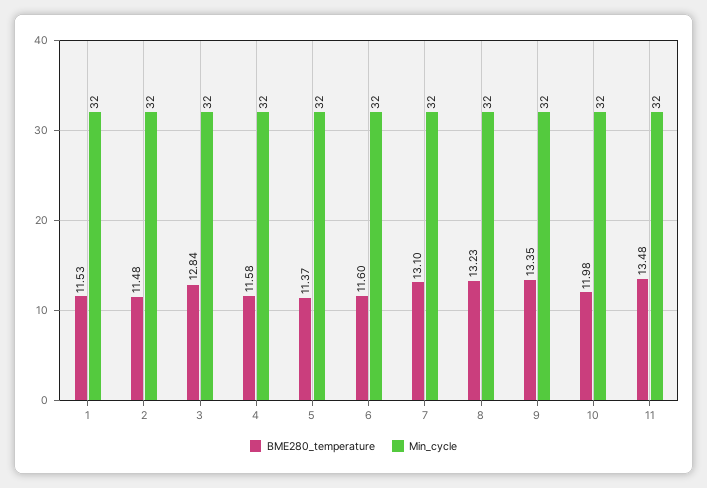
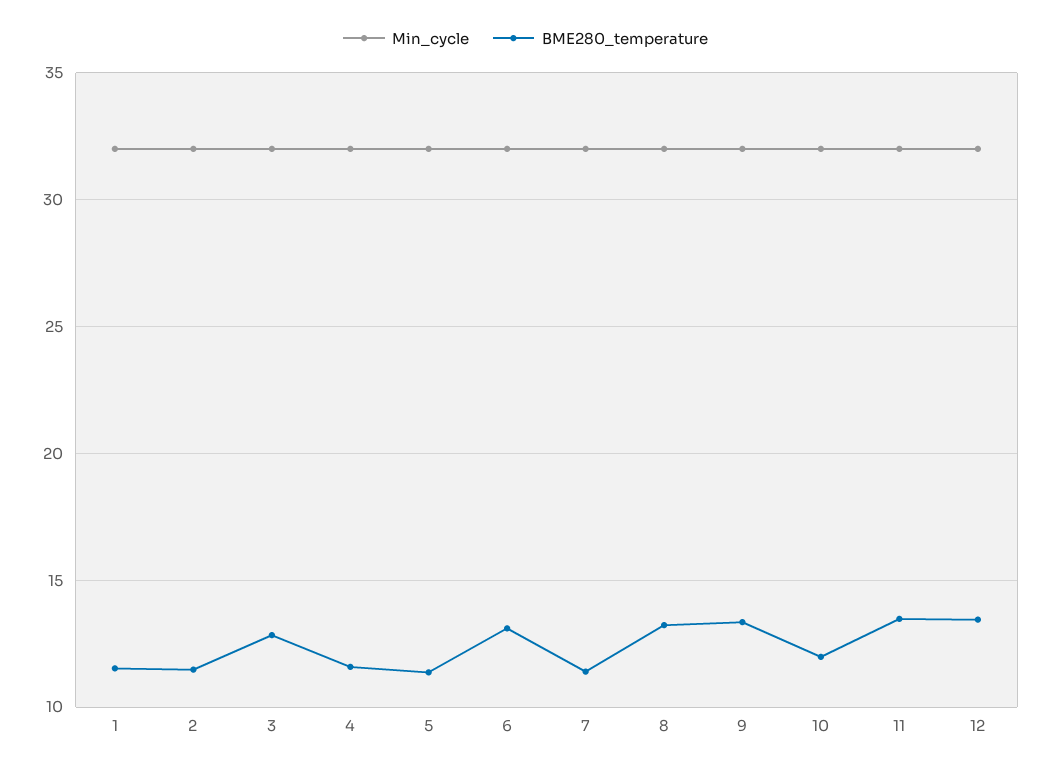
BME280_temperature, 6: 11.6 -> 13
BME280_temperature, 7: 13.1 -> 11.5
Min_cycle, 12: none -> 32
BME280_temperature, 12: none -> 13.5

